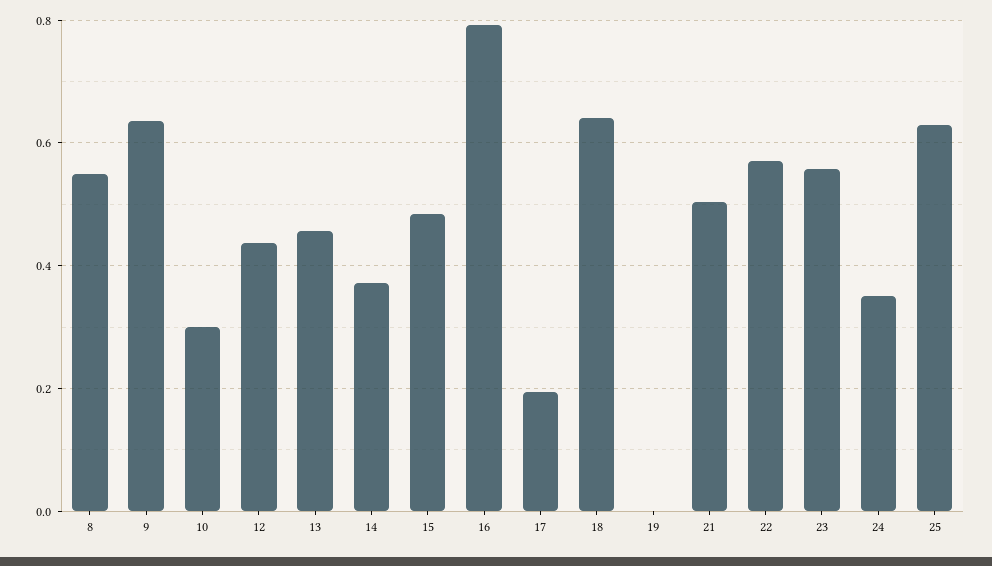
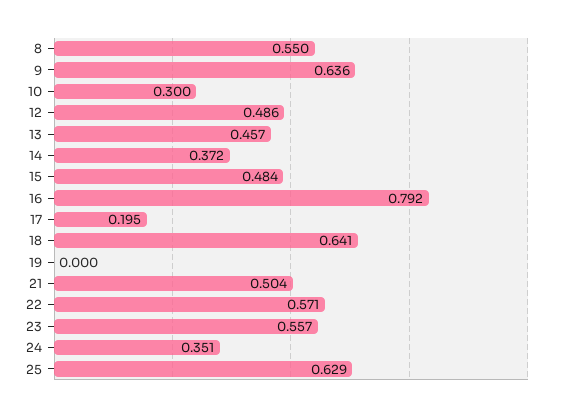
12: 0.44 -> 0.486

